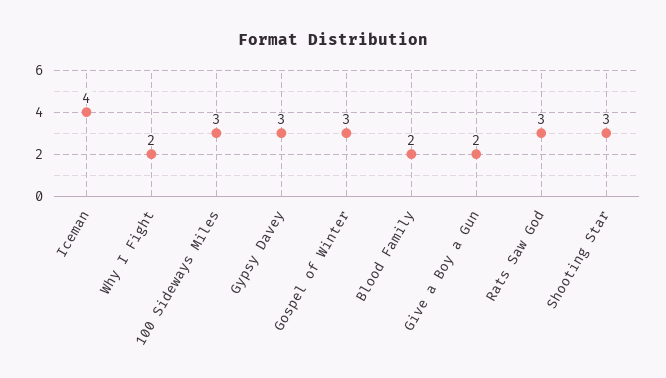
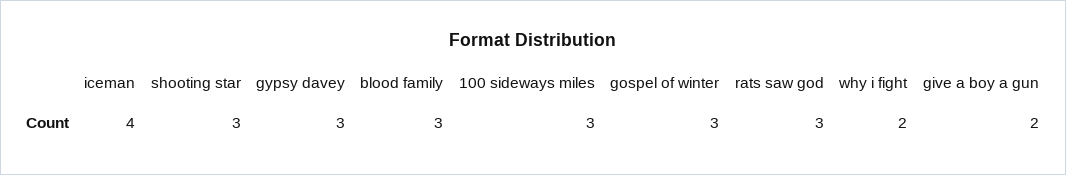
Blood Family: 2 -> 3

